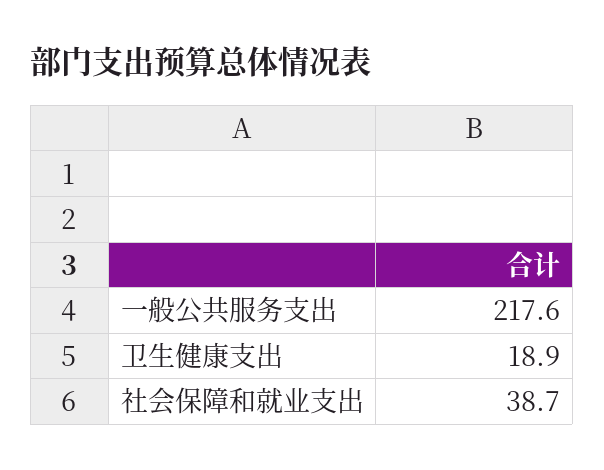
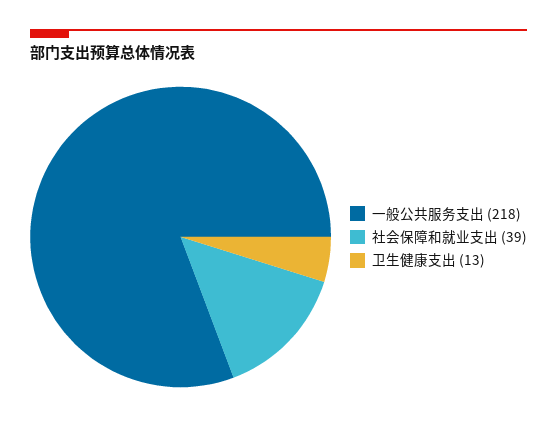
卫生健康支出: 18.9 -> 13

